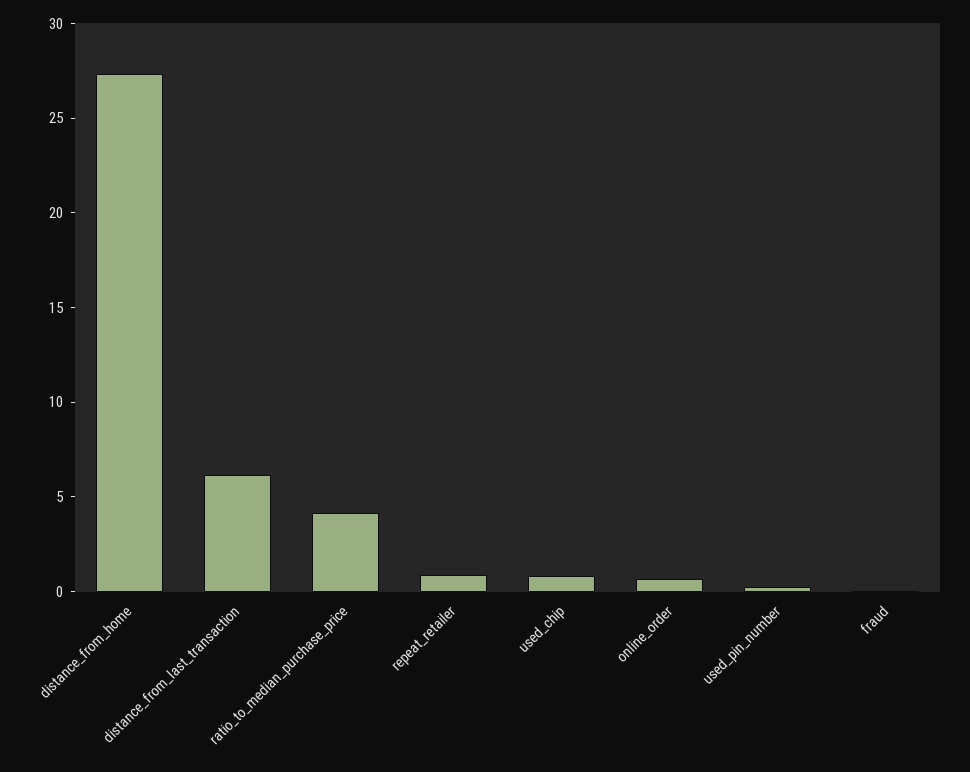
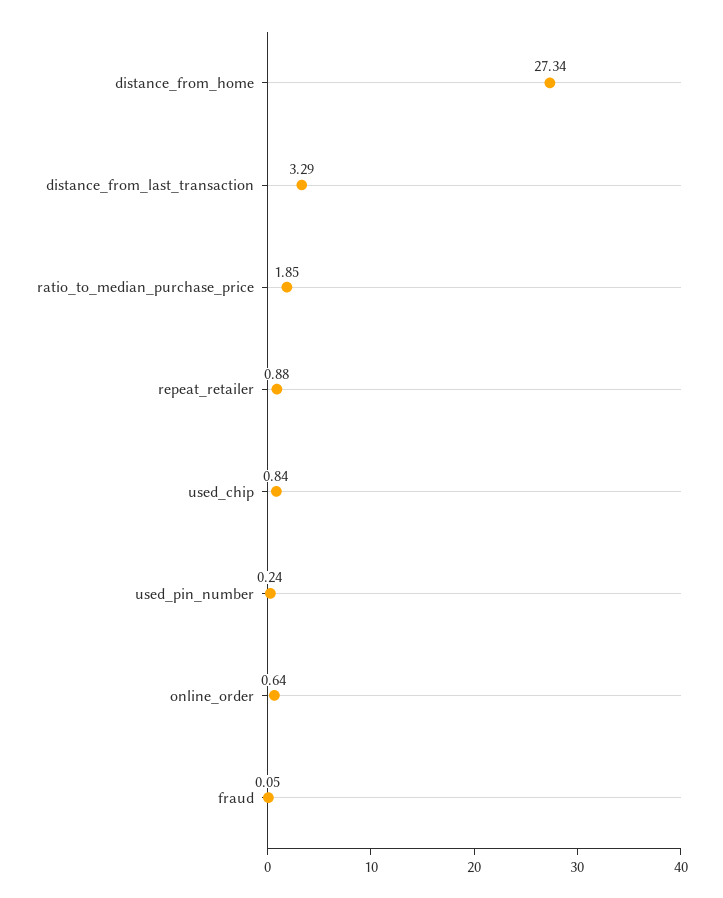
distance_from_last_transaction: 6 -> 3.29
ratio_to_median_purchase_price: 4 -> 1.85

